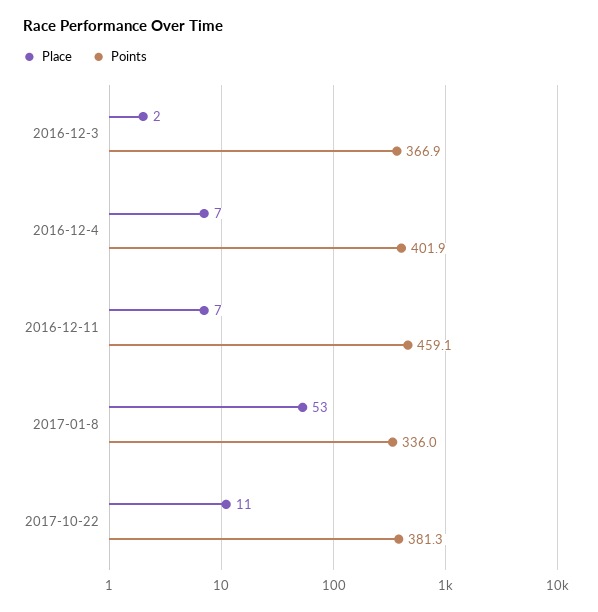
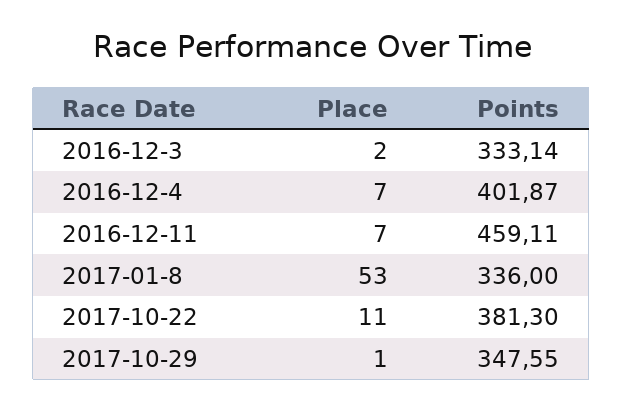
Points, 2016-12-3: 366.9 -> 333.14
Place, 2017-10-29: none -> 1
Points, 2017-10-29: none -> 347.55

